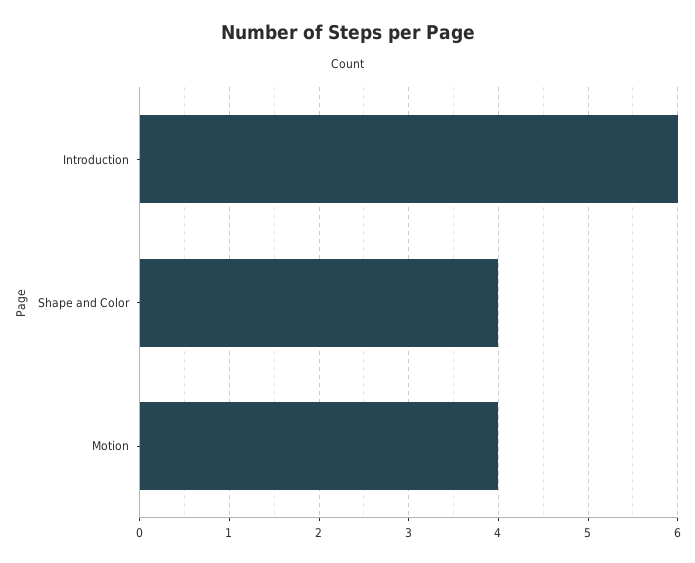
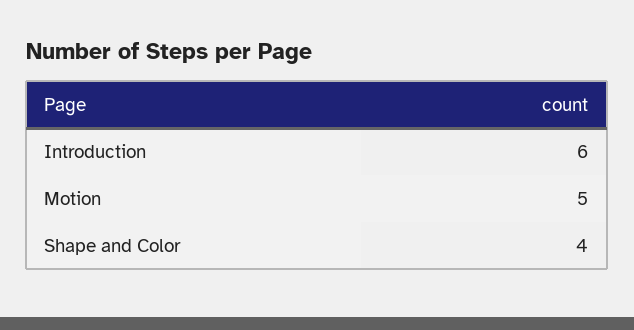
Motion: 4 -> 5

